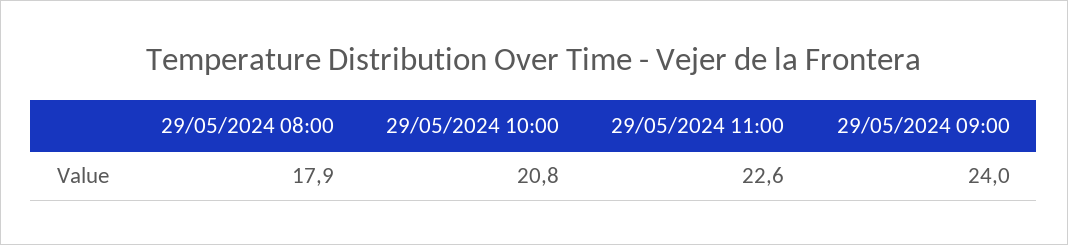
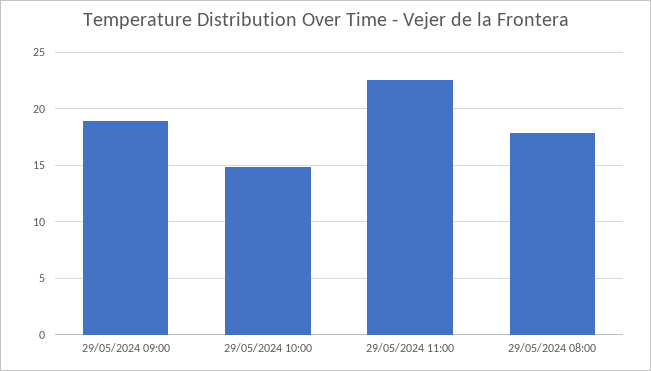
29/05/2024 10:00: 20.8 -> 15
29/05/2024 09:00: 24 -> 19

